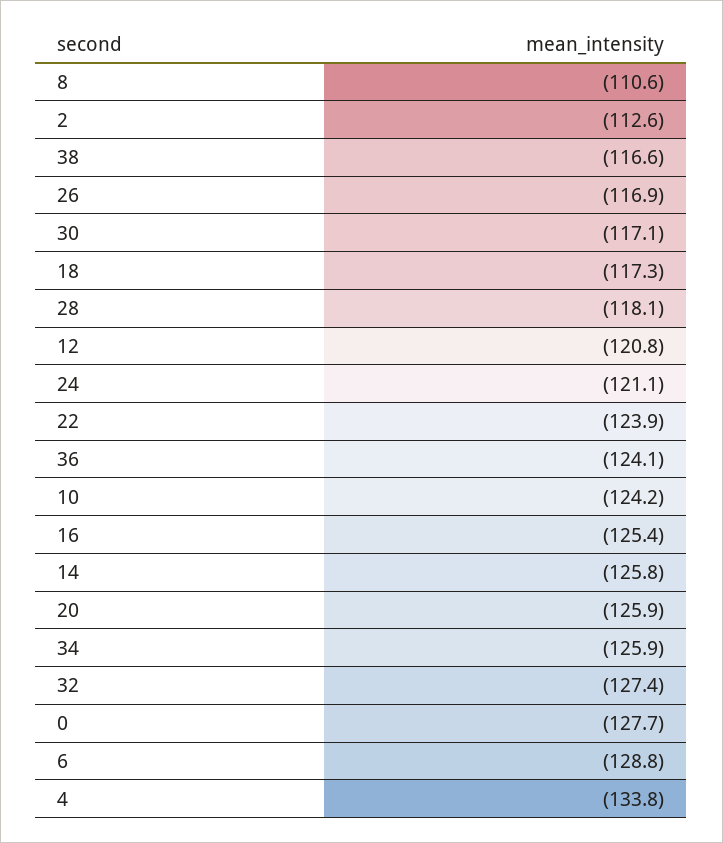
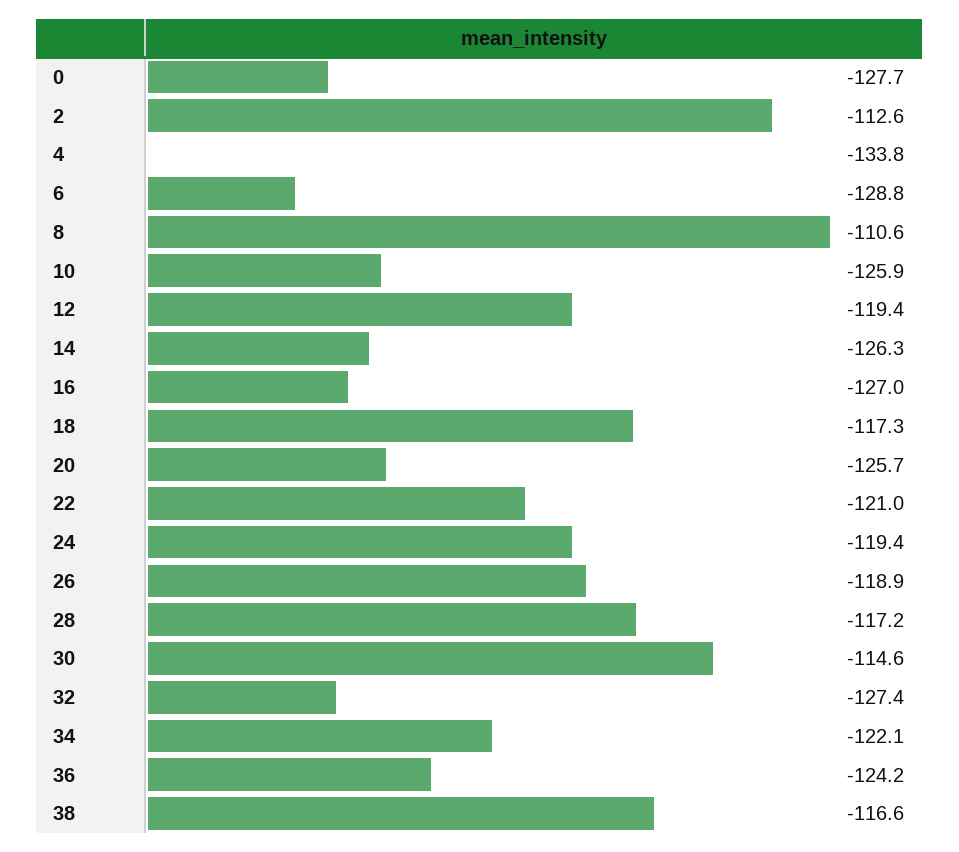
26: -116.9 -> -118.9
30: -117.1 -> -114.6
28: -118.1 -> -117.2
12: -120.8 -> -119.4
24: -121.1 -> -119.4
22: -123.9 -> -121
36: -124.1 -> -124.2
10: -124.2 -> -125.9
16: -125.4 -> -127
14: -125.8 -> -126.3
20: -125.9 -> -125.7
34: -125.9 -> -122.1

